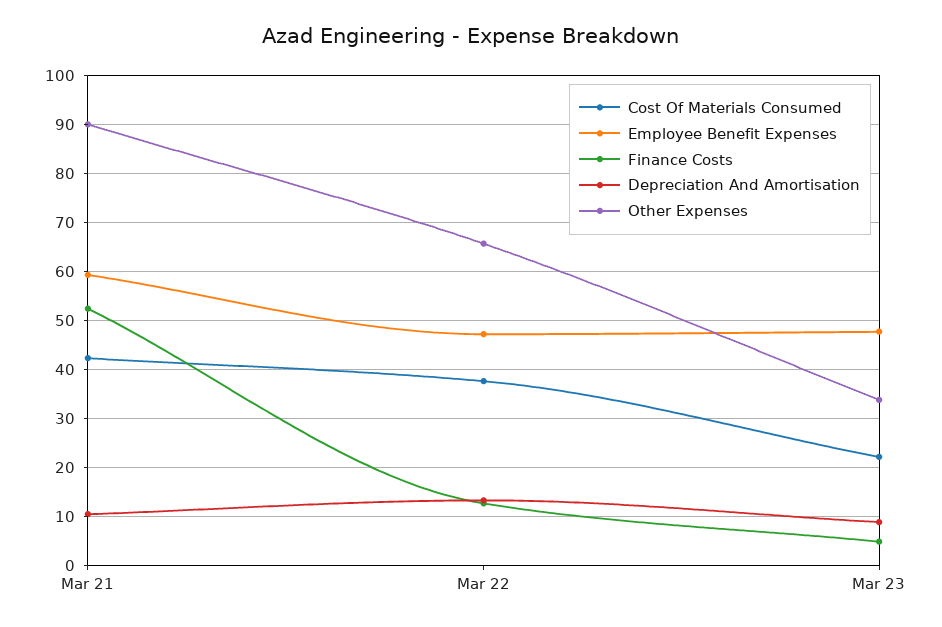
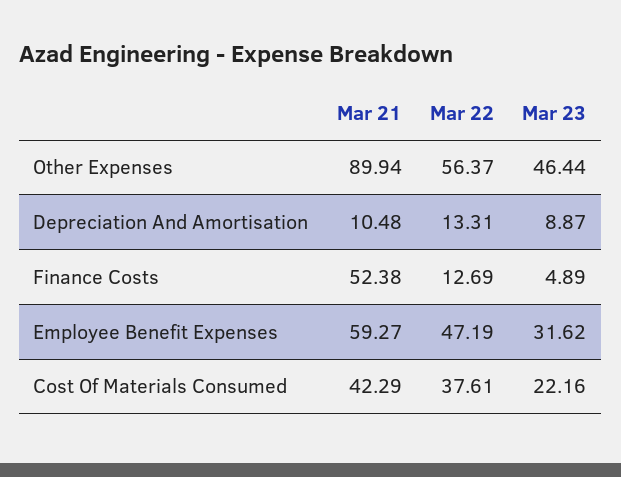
Other Expenses, Mar 22: 66 -> 56.37
Employee Benefit Expenses, Mar 23: 48 -> 31.62
Other Expenses, Mar 23: 34 -> 46.44

